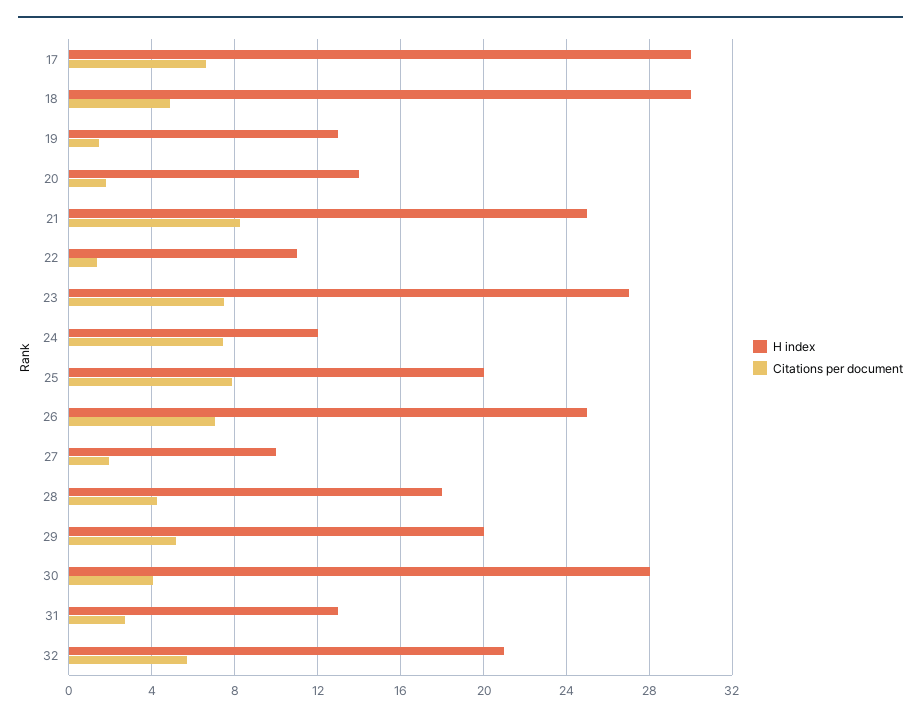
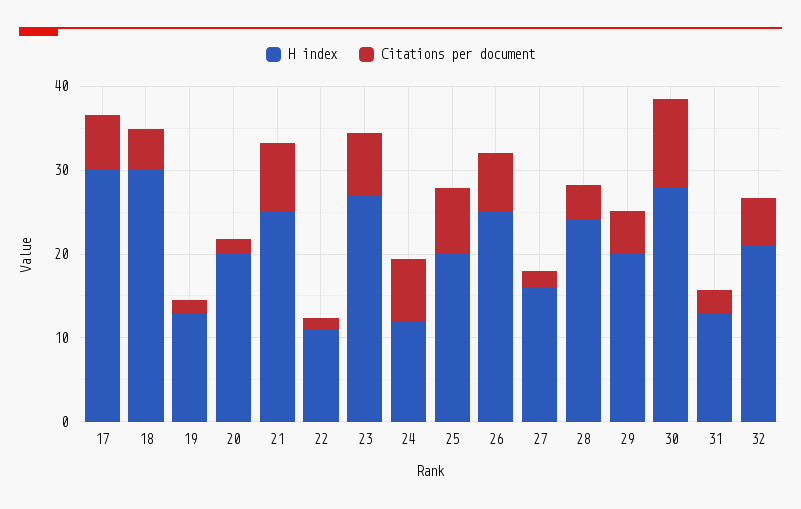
H index, 20: 14 -> 20
H index, 27: 10 -> 16
H index, 28: 18 -> 24
Citations per document, 30: 4 -> 10

